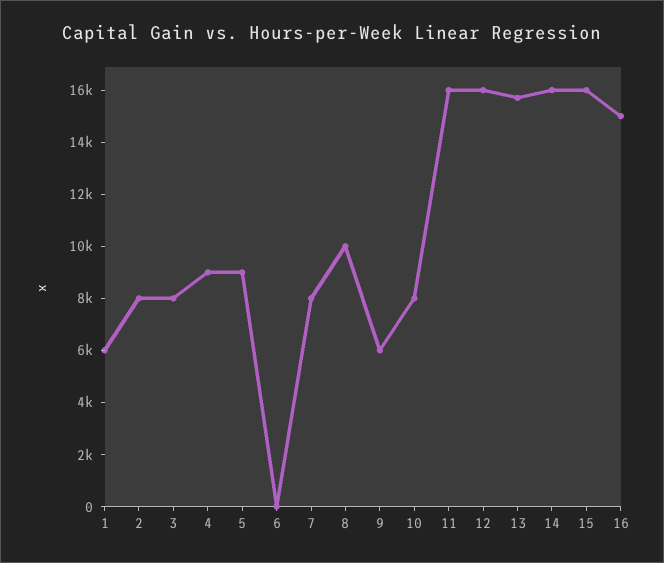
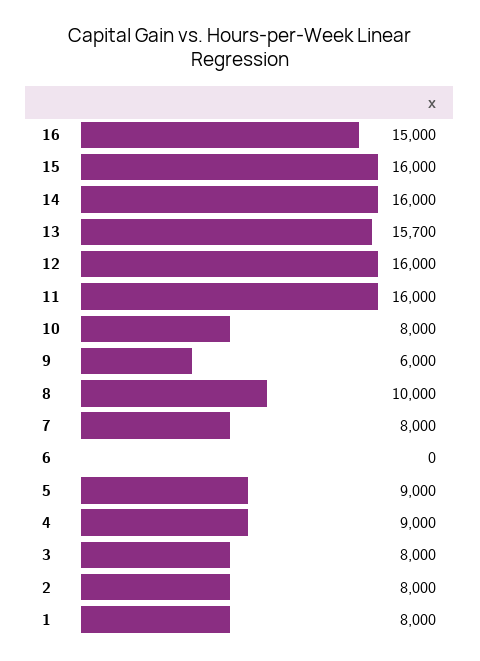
1: 6000 -> 8000

